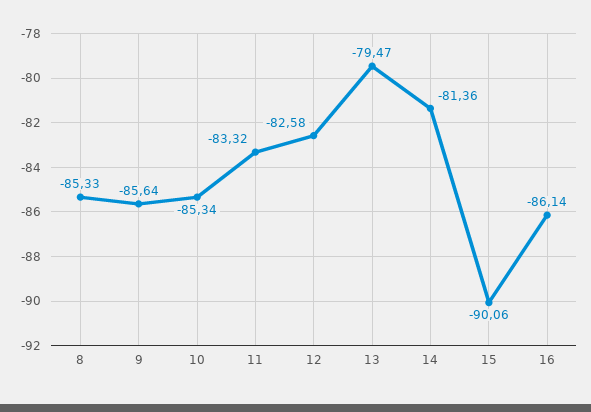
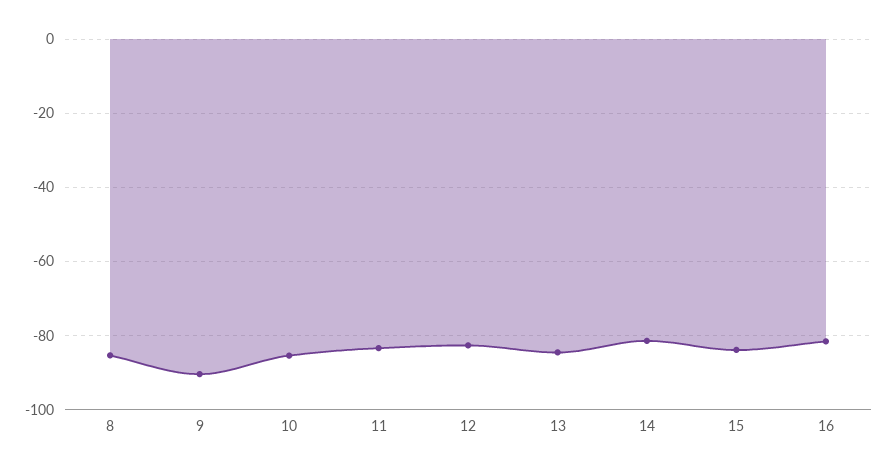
9: -85.64 -> -90
13: -79.47 -> -84
15: -90.06 -> -84
16: -86.14 -> -82

